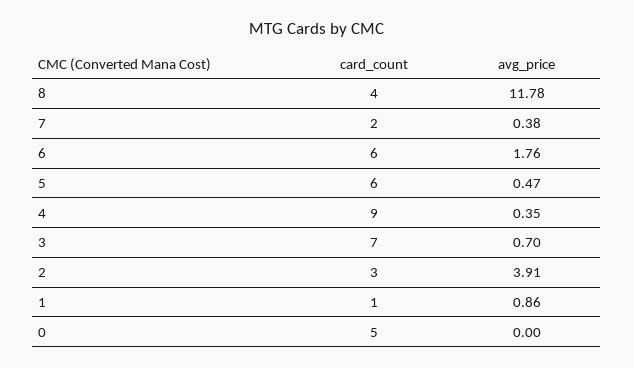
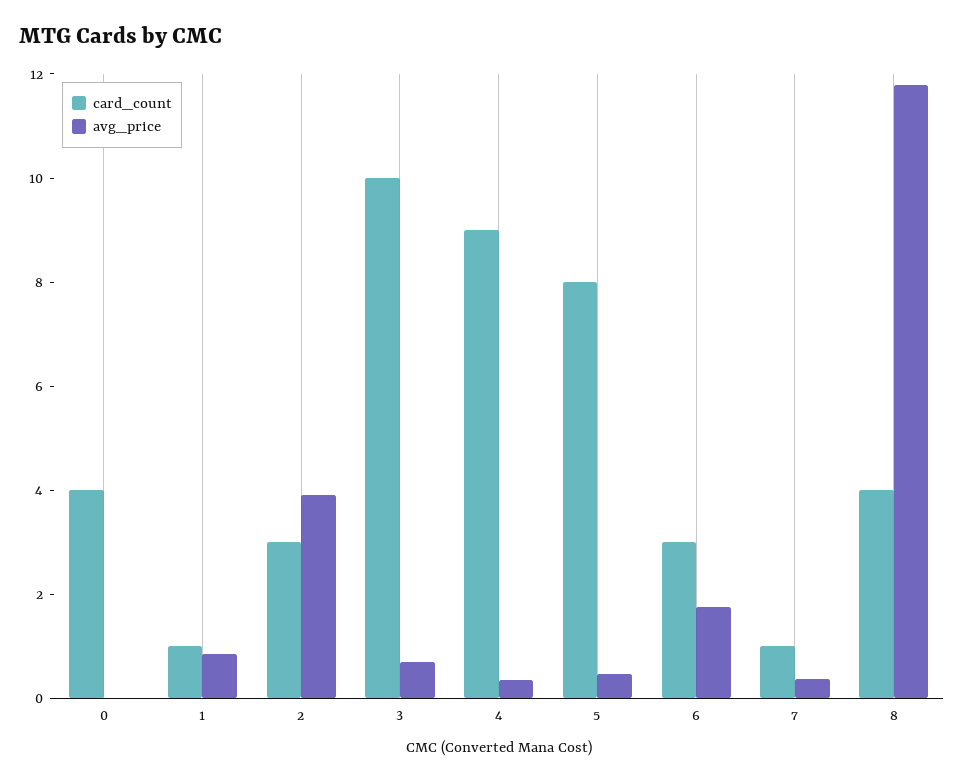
card_count, 7: 2 -> 1
card_count, 6: 6 -> 3
card_count, 5: 6 -> 8
card_count, 3: 7 -> 10
card_count, 0: 5 -> 4

